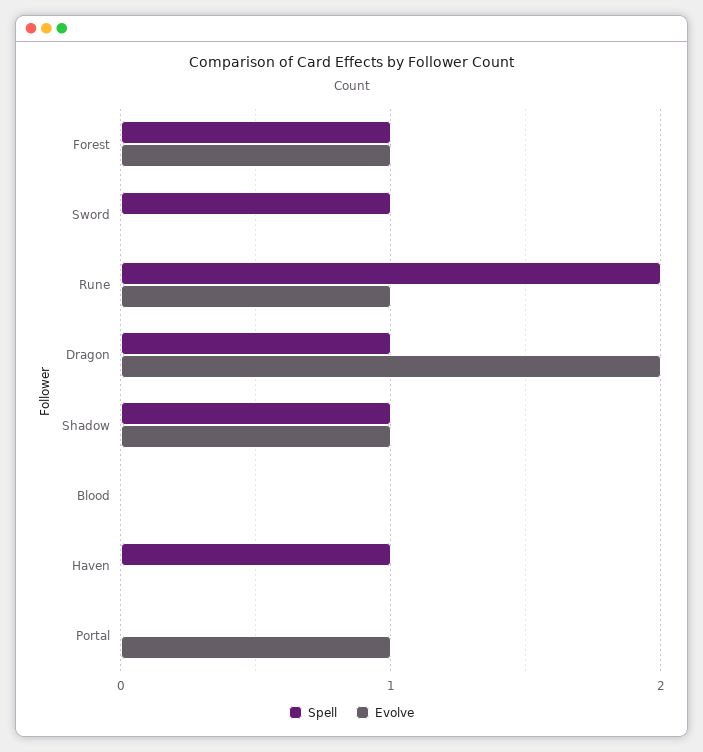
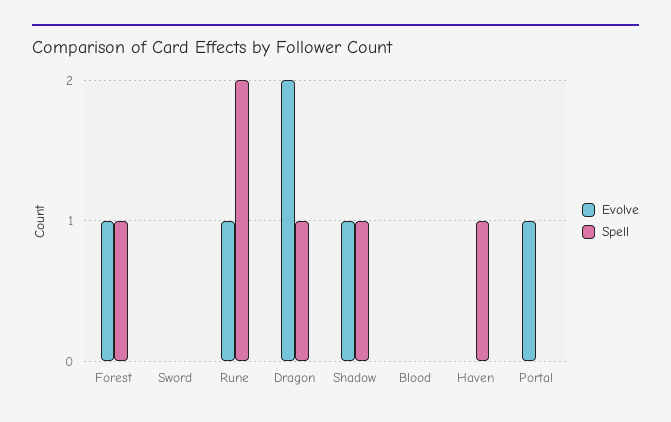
Spell, Sword: 1 -> 0

